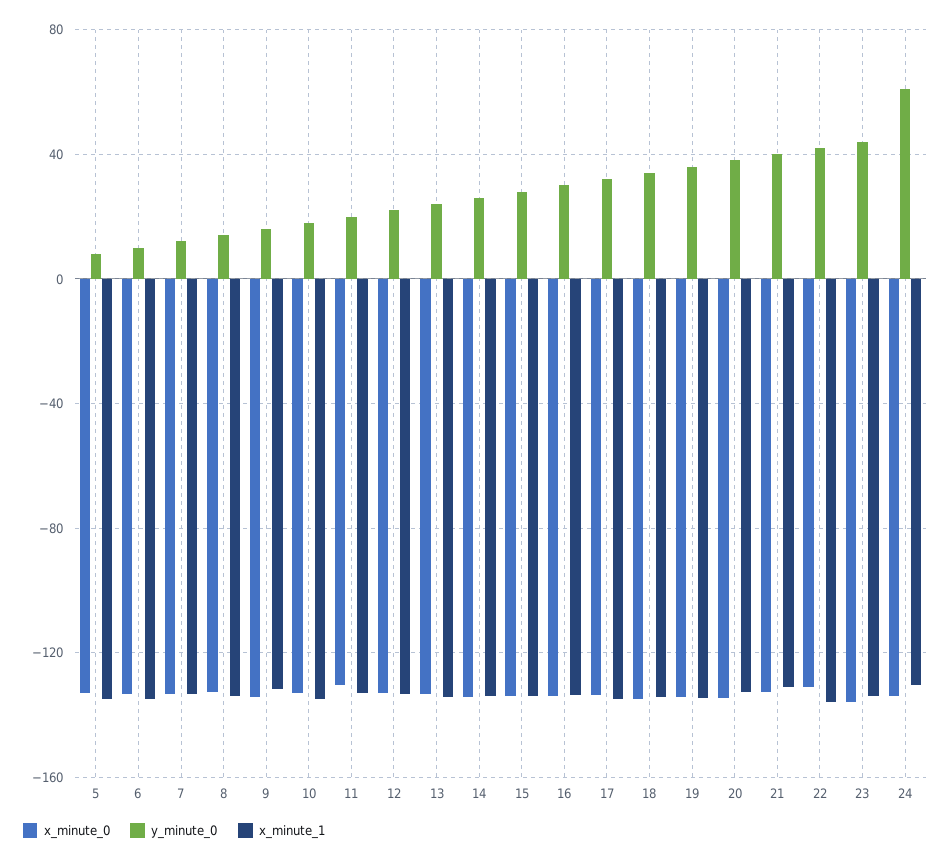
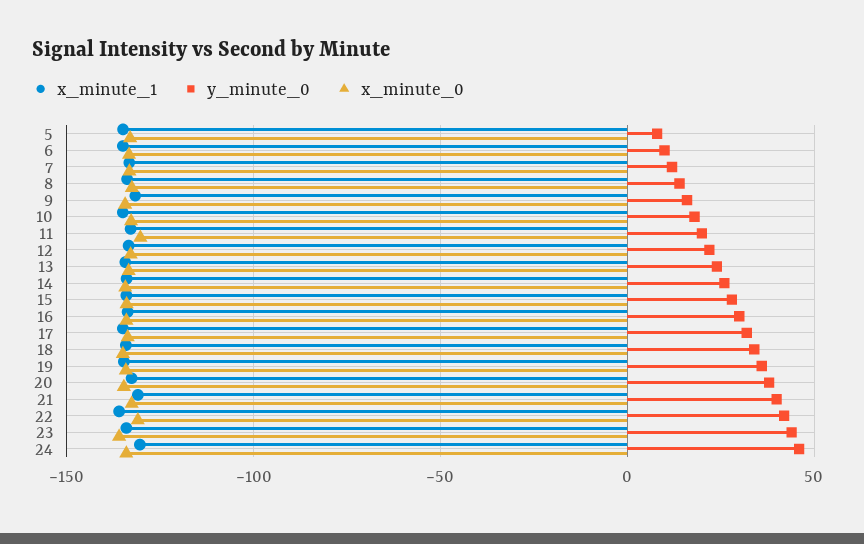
y_minute_0, 24: 60 -> 45

